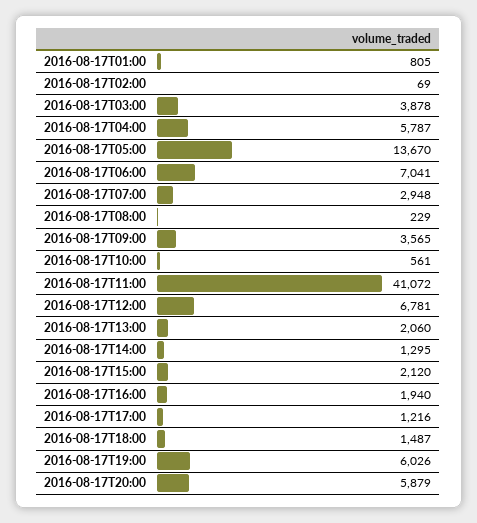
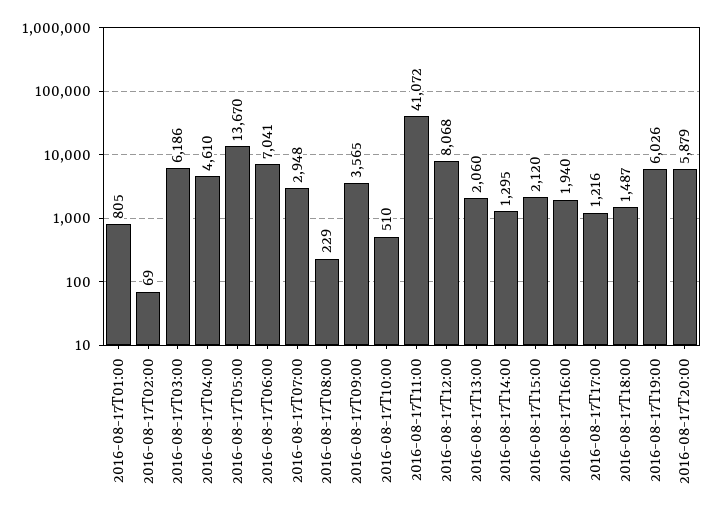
2016-08-17T03:00: 3878 -> 6186
2016-08-17T04:00: 5787 -> 4610
2016-08-17T10:00: 561 -> 510
2016-08-17T12:00: 6781 -> 8068

